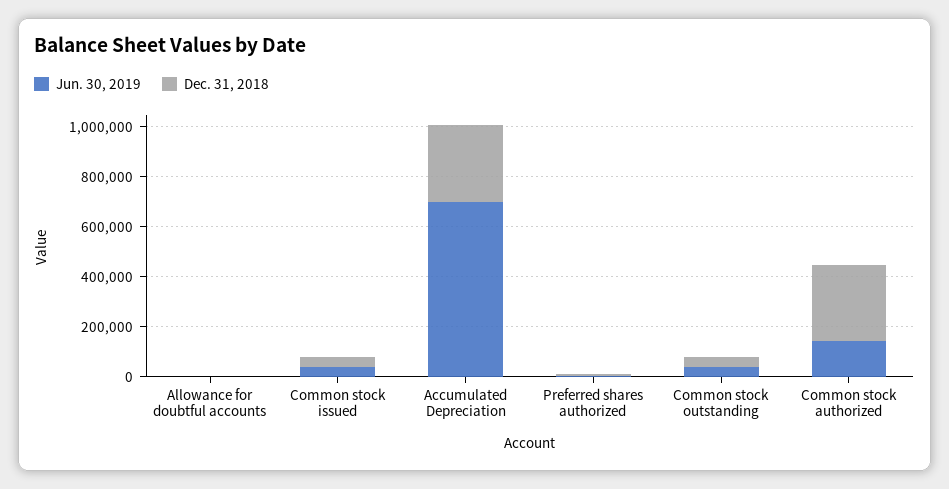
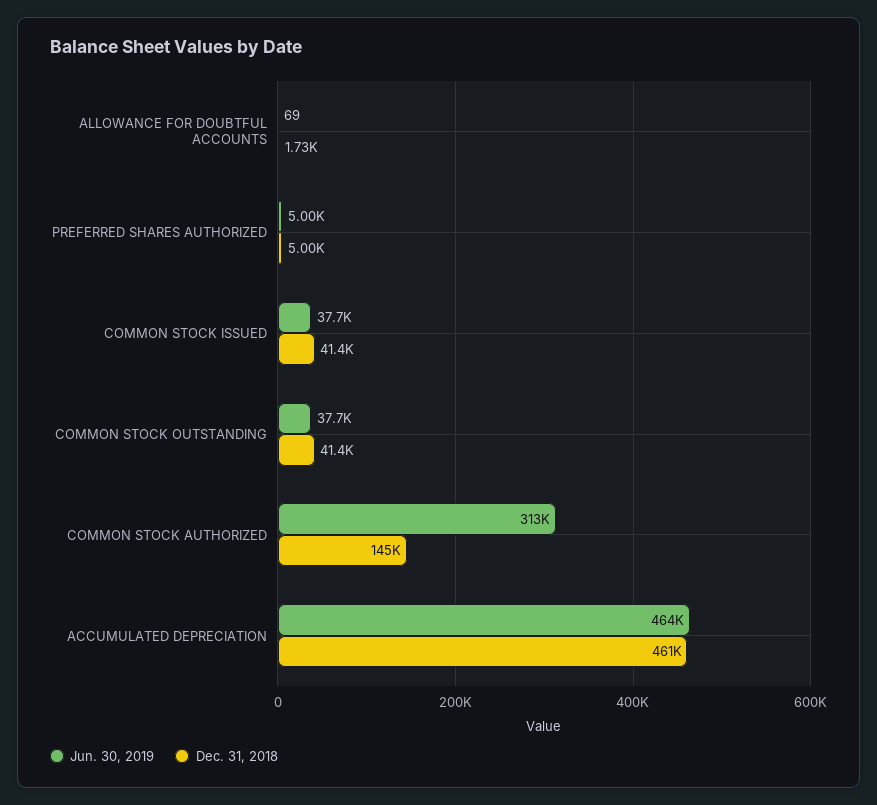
Jun. 30, 2019, Accumulated Depreciation: 700000 -> 464000
Dec. 31, 2018, Accumulated Depreciation: 300000 -> 461000
Jun. 30, 2019, Common stock authorized: 150000 -> 313000
Dec. 31, 2018, Common stock authorized: 300000 -> 145000

